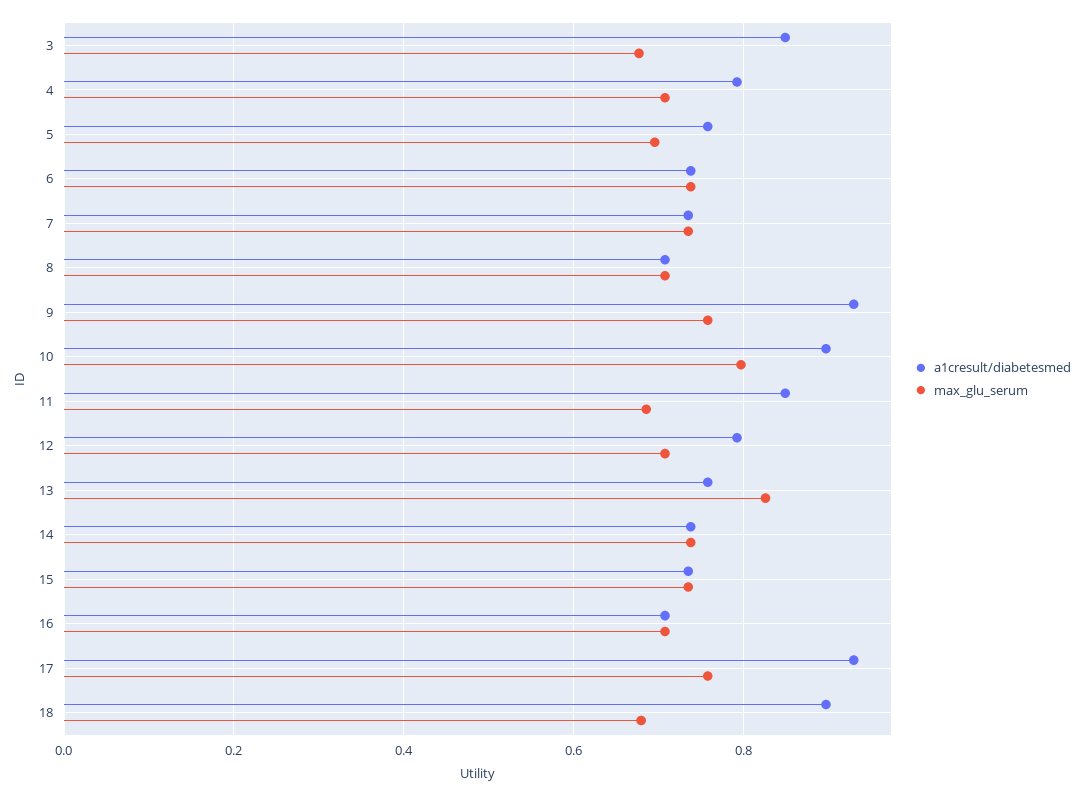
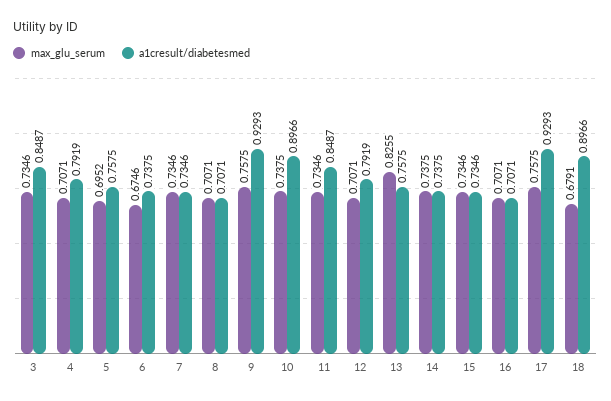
max_glu_serum, 3: 0.68 -> 0.7346
max_glu_serum, 6: 0.74 -> 0.6746
max_glu_serum, 10: 0.8 -> 0.7375
max_glu_serum, 11: 0.68 -> 0.7346

